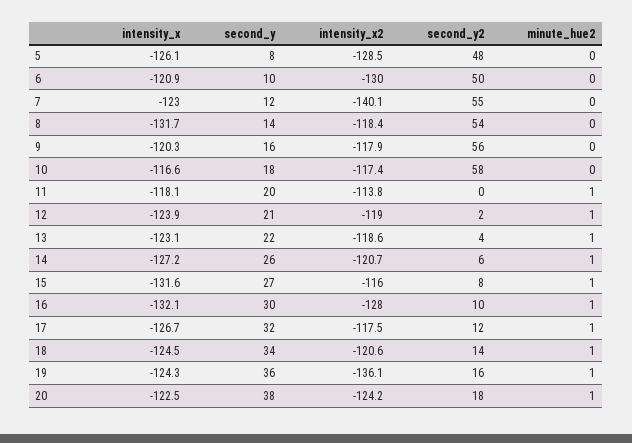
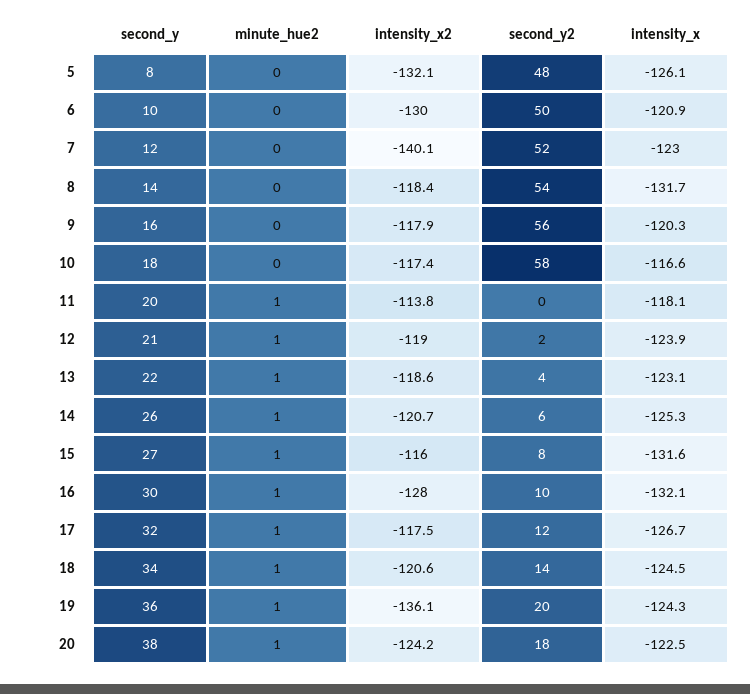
intensity_x2, 5: -128.5 -> -132.1
second_y2, 7: 55 -> 52
intensity_x, 14: -127.2 -> -125.3
second_y2, 19: 16 -> 20

